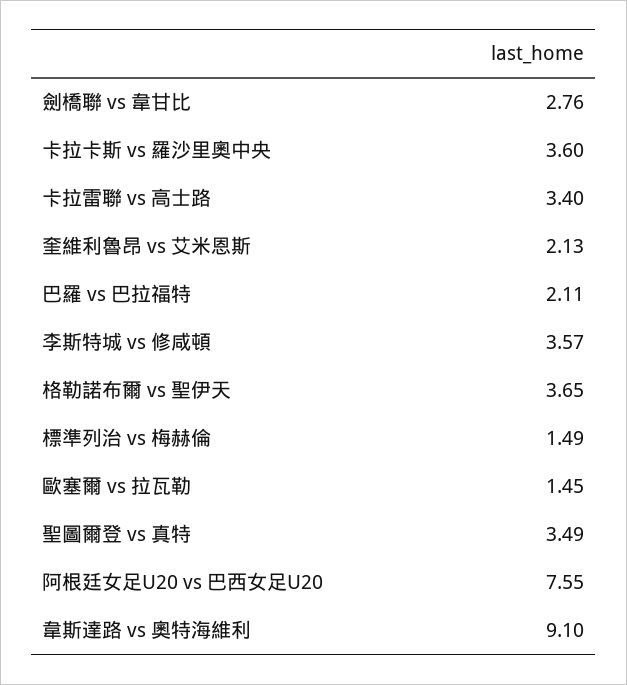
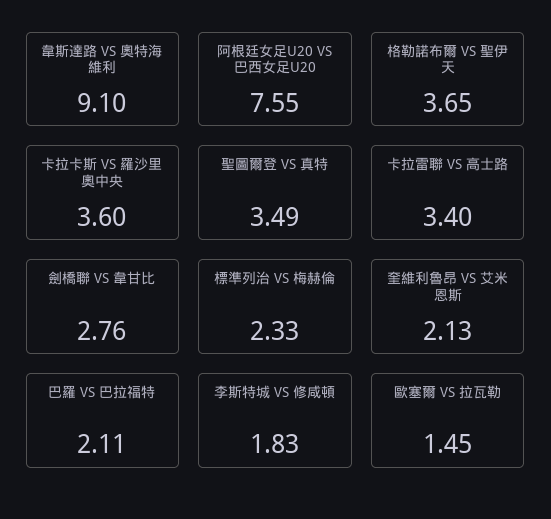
李斯特城 vs 修咸頓: 3.57 -> 1.83
標準列治 vs 梅赫倫: 1.49 -> 2.33

